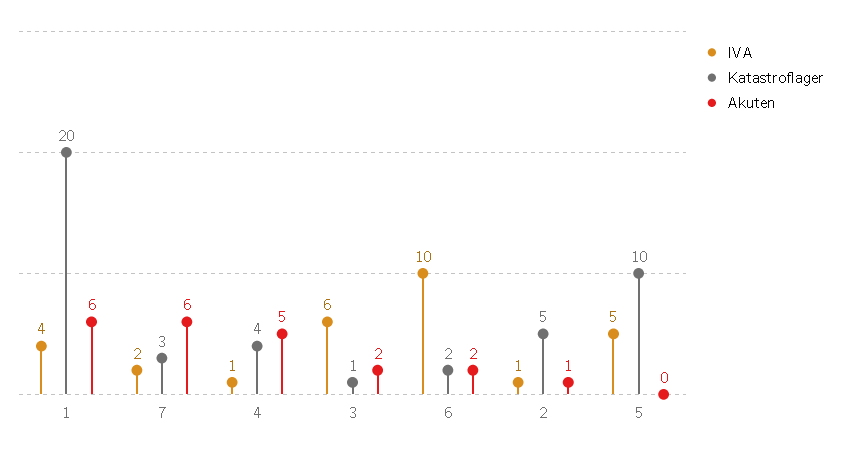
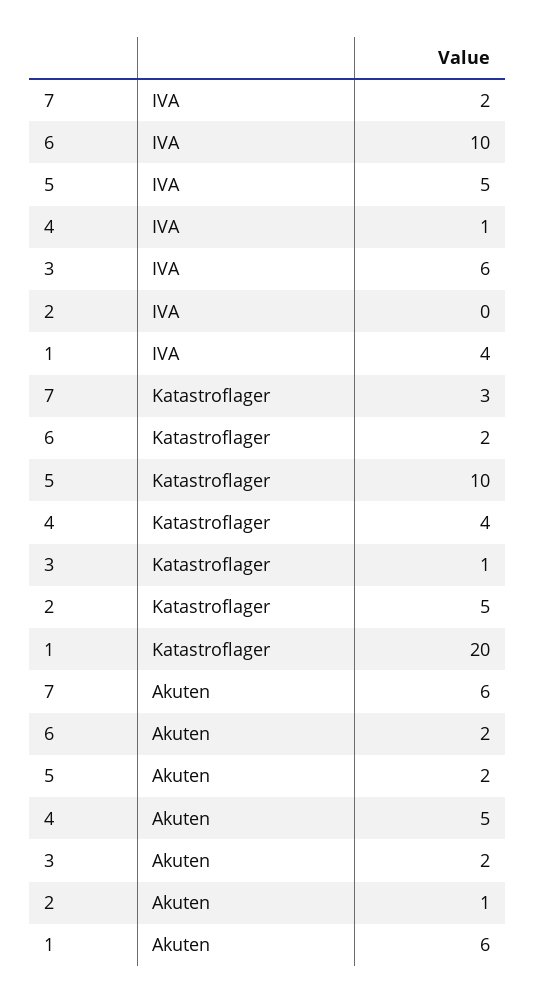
IVA, 2: 1 -> 0
Akuten, 5: 0 -> 2

